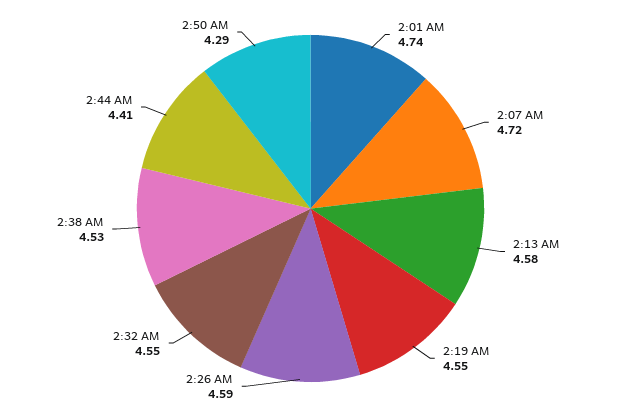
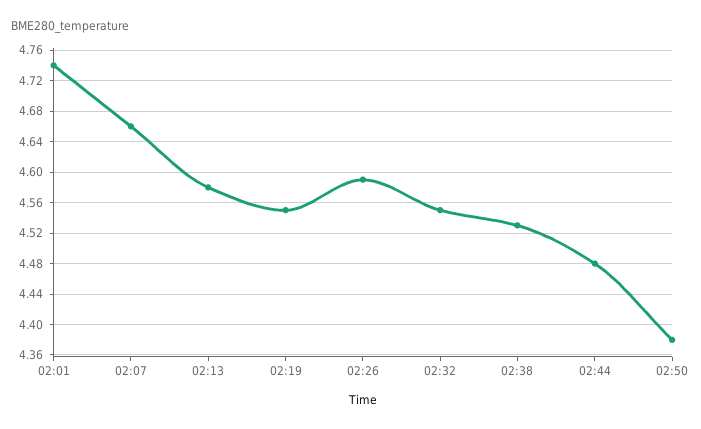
2:07 AM: 4.72 -> 4.66
2:44 AM: 4.41 -> 4.48
2:50 AM: 4.29 -> 4.38

